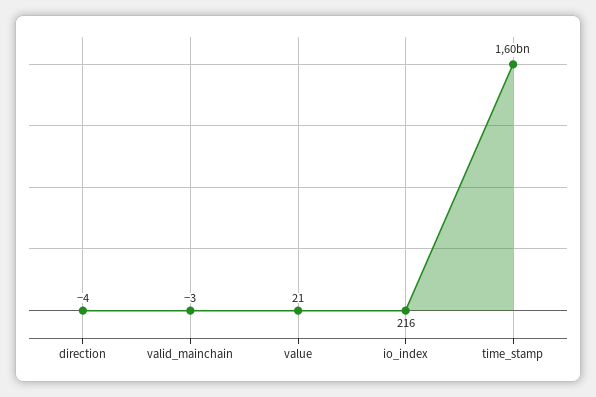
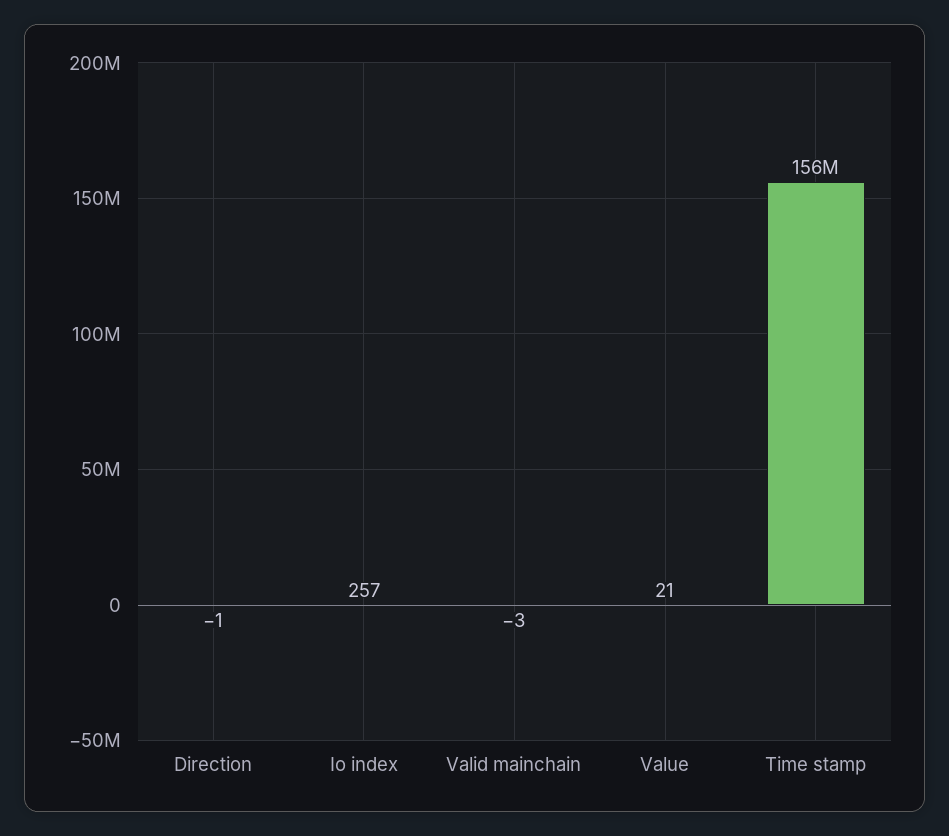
direction: -4 -> -1
io_index: 216 -> 257
time_stamp: 1600000000 -> 156000000

